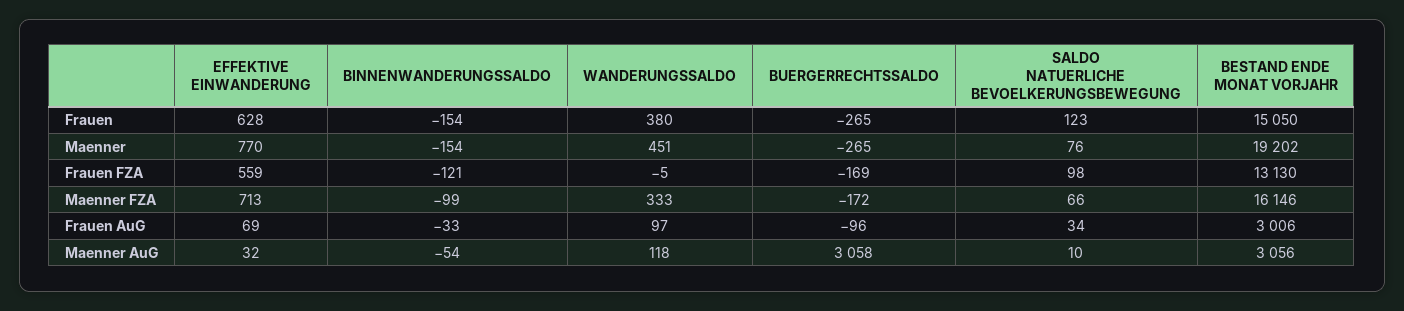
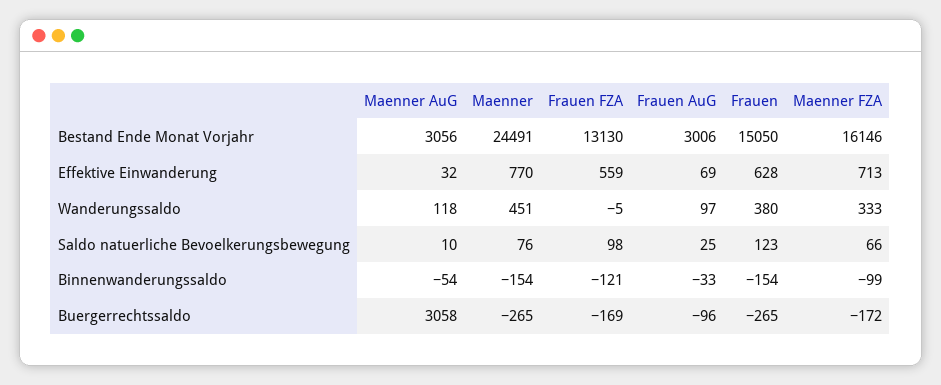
BESTAND ENDE MONAT VORJAHR, Maenner: 19202 -> 24491
SALDO NATUERLICHE BEVOELKERUNGSBEWEGUNG, Frauen AuG: 34 -> 25

